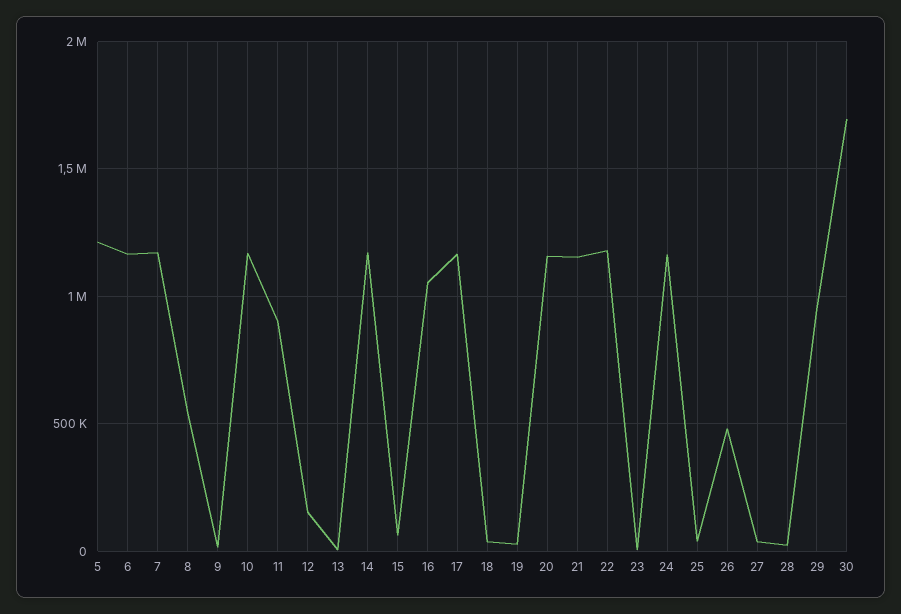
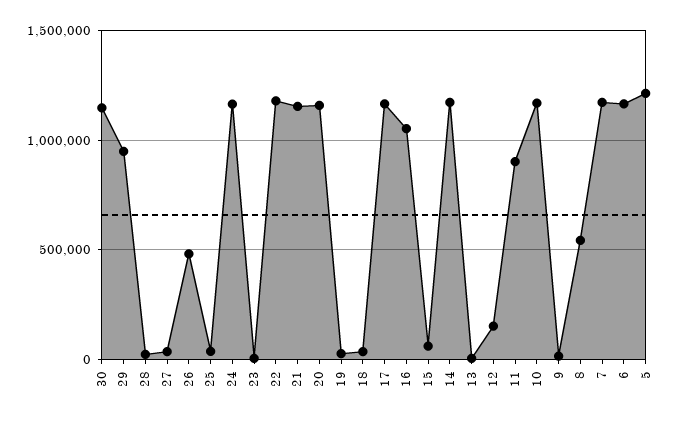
30: 1700000 -> 1150000

